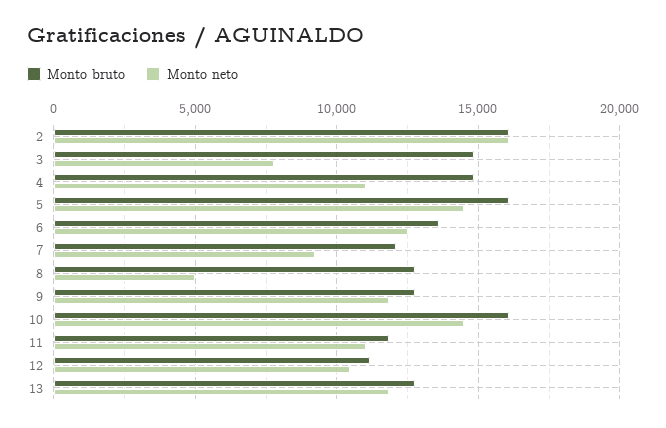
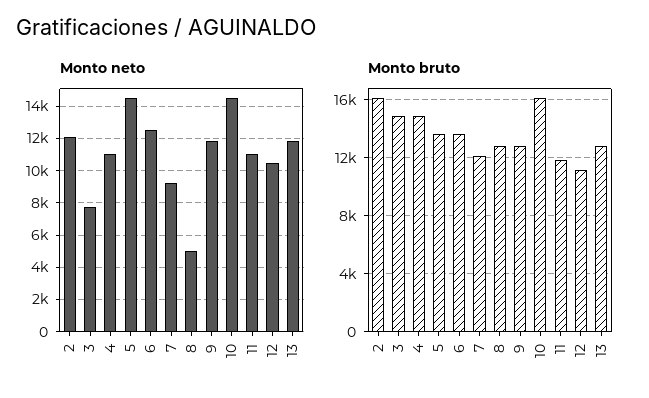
Monto neto, 2: 16000 -> 12000
Monto bruto, 5: 16000 -> 13500

